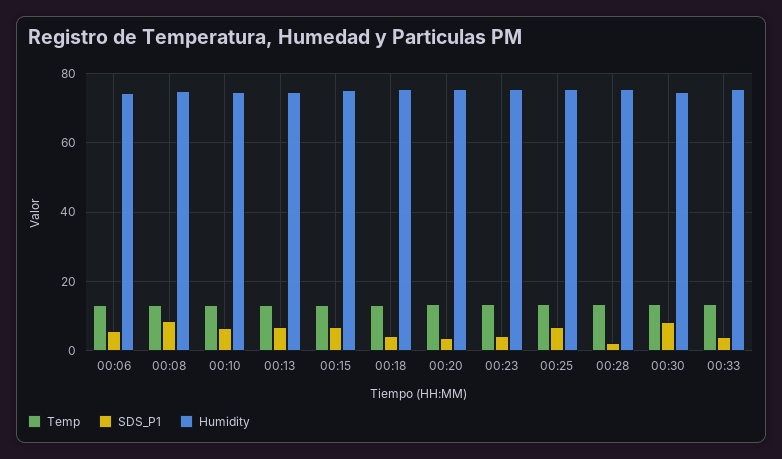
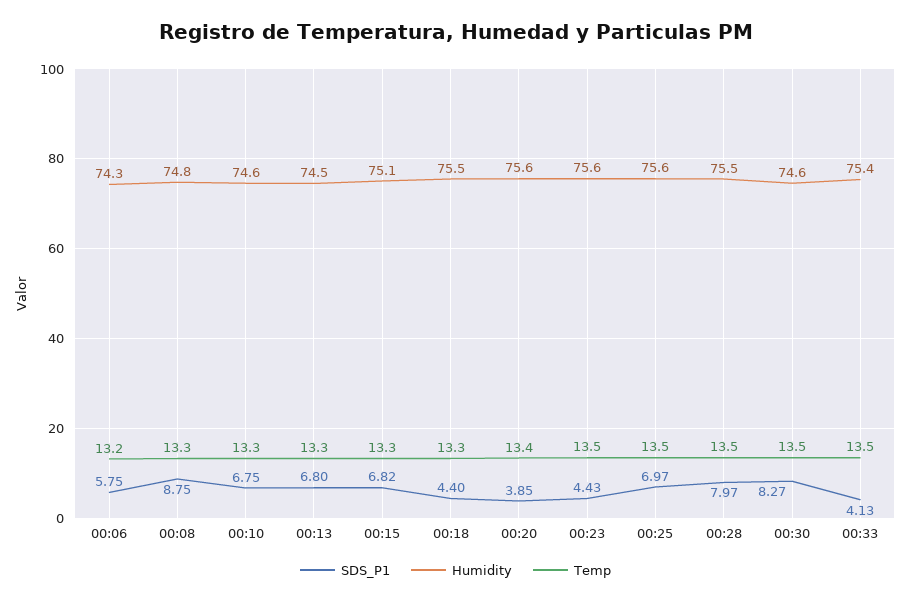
SDS_P1, 00:28: 2 -> 7.97

